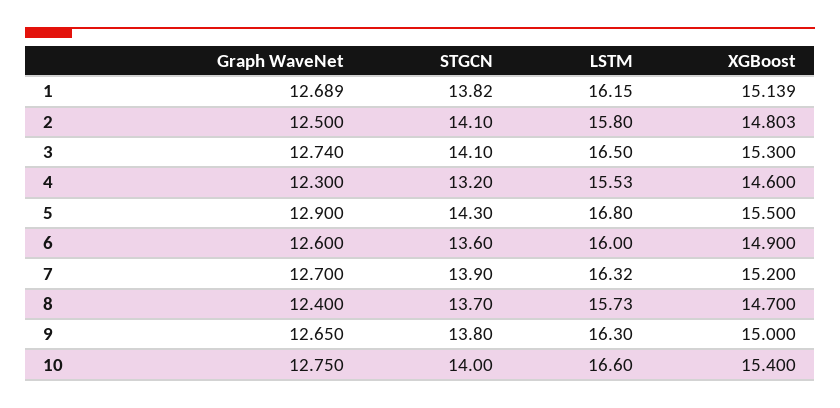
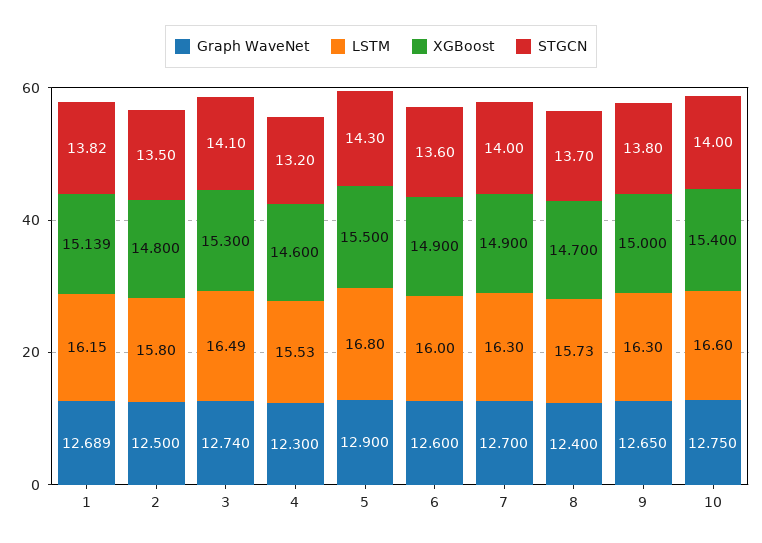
STGCN, 2: 14.1 -> 13.5
XGBoost, 2: 14.803 -> 14.8
LSTM, 3: 16.5 -> 16.49
STGCN, 7: 13.9 -> 14
LSTM, 7: 16.32 -> 16.3
XGBoost, 7: 15.2 -> 14.9

